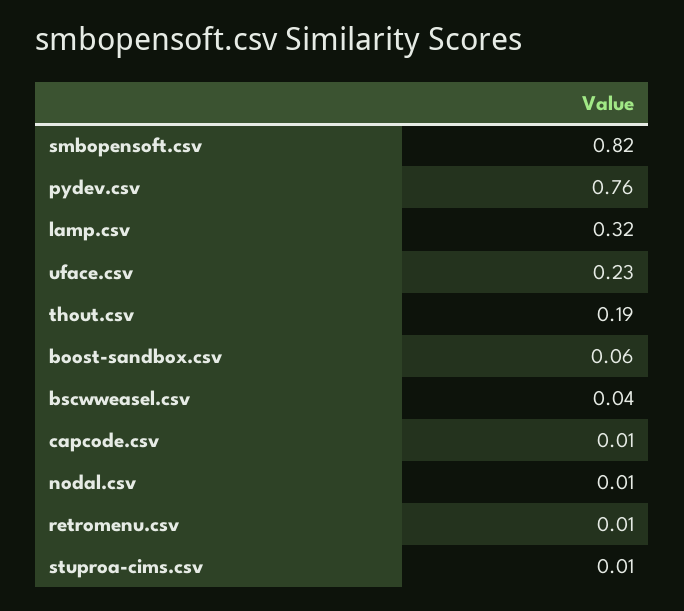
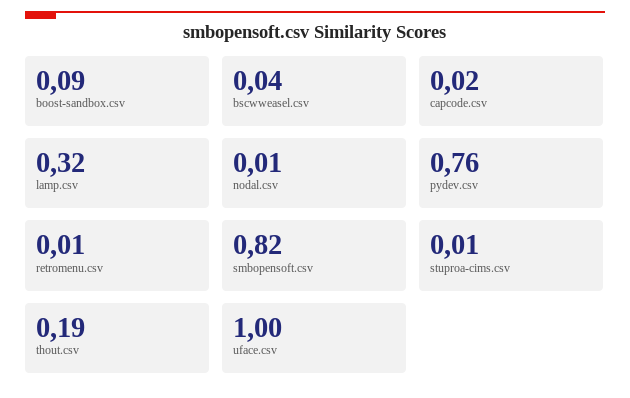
uface.csv: 0.23 -> 1
boost-sandbox.csv: 0.06 -> 0.09
capcode.csv: 0.01 -> 0.02

